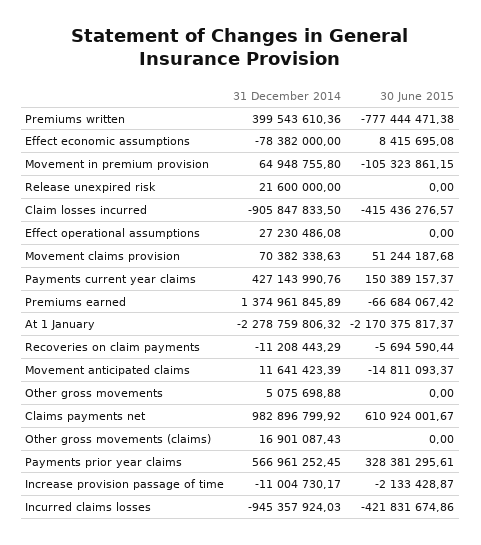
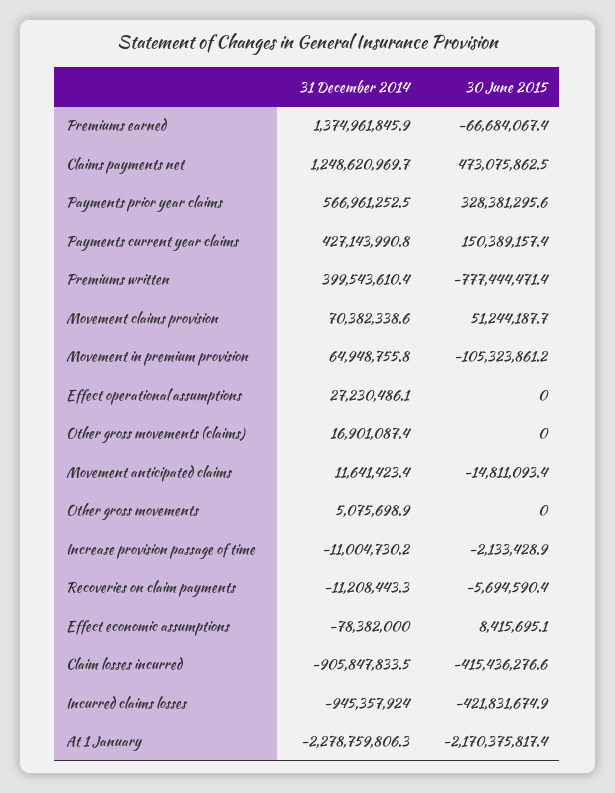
31 December 2014, Release unexpired risk: 21600000 -> none
30 June 2015, Release unexpired risk: 0 -> none
31 December 2014, Claims payments net: 982896799.92 -> 1248620969.7
30 June 2015, Claims payments net: 610924001.67 -> 473075862.5

